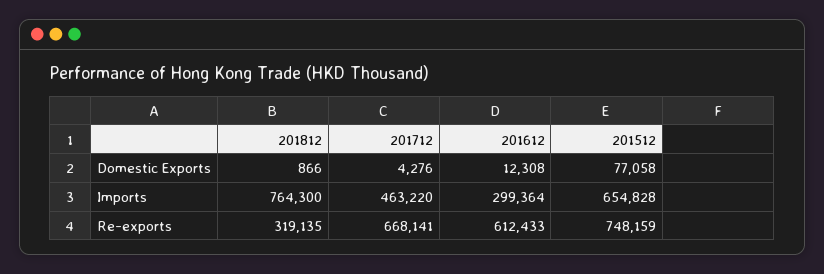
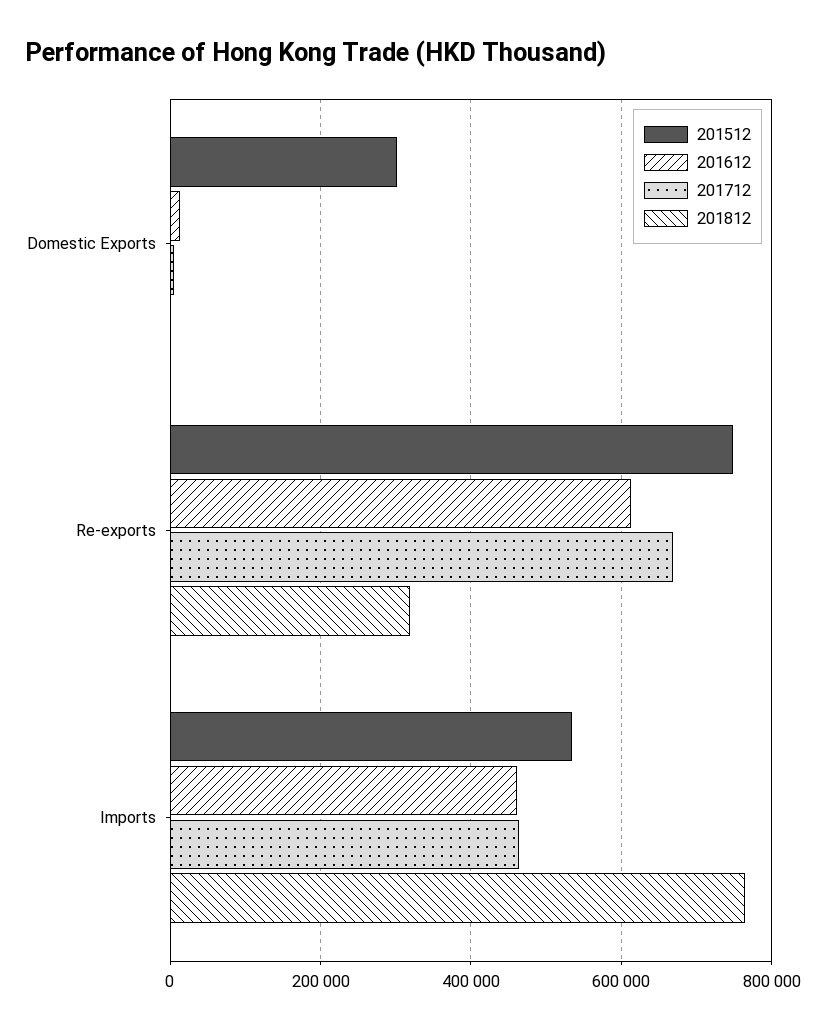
201512, Domestic Exports: 77058 -> 300000
201612, Imports: 299364 -> 460000
201512, Imports: 654828 -> 540000

